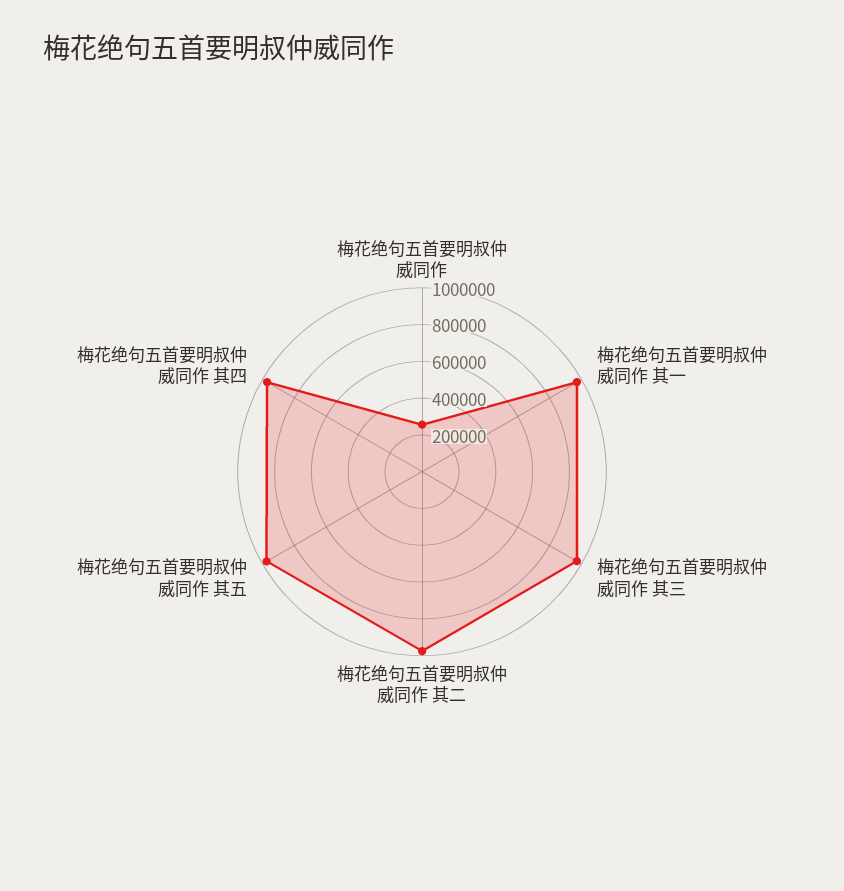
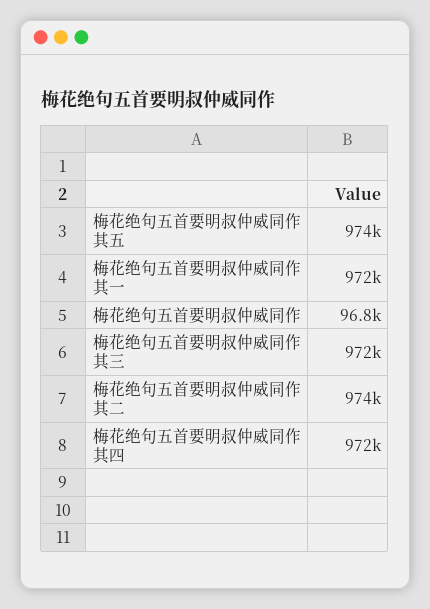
梅花绝句五首要明叔仲威同作: 250000 -> 96800

